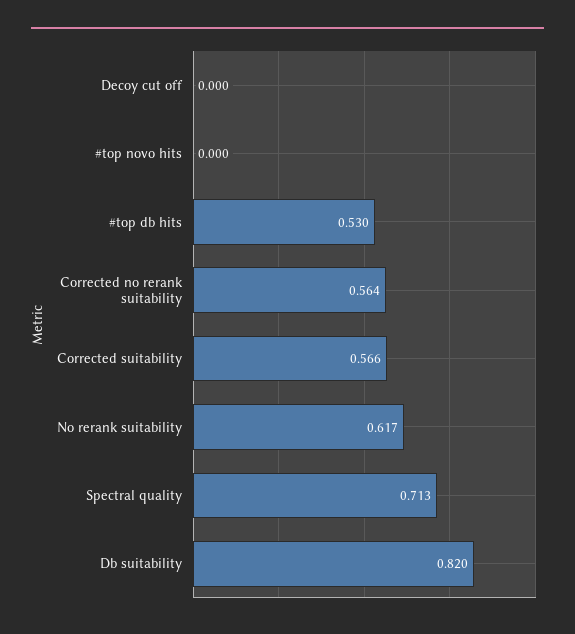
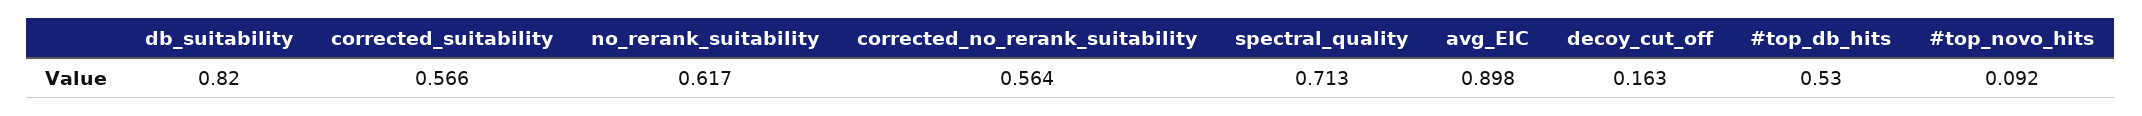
Decoy cut off: 0 -> 0.163
#top novo hits: 0 -> 0.092
avg_EIC: none -> 0.898

